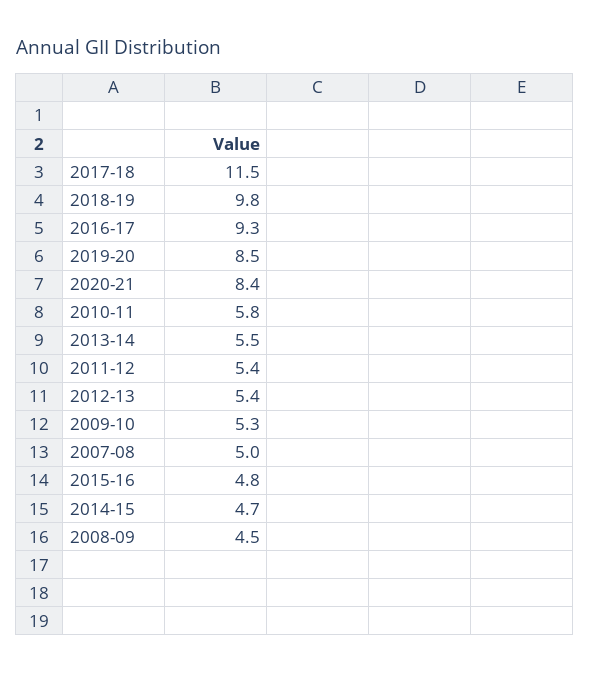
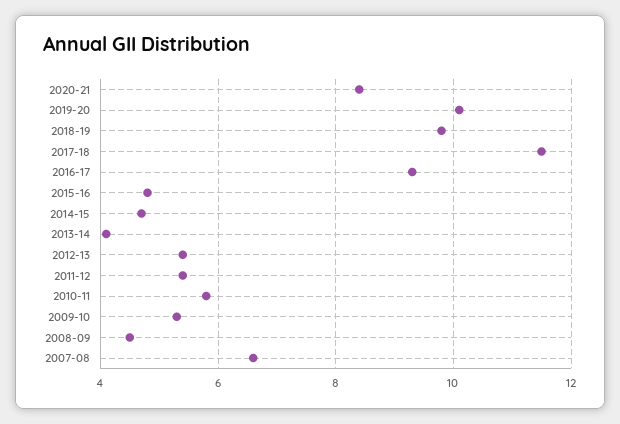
2019-20: 8.5 -> 10
2013-14: 5.5 -> 4
2007-08: 5 -> 6.5

